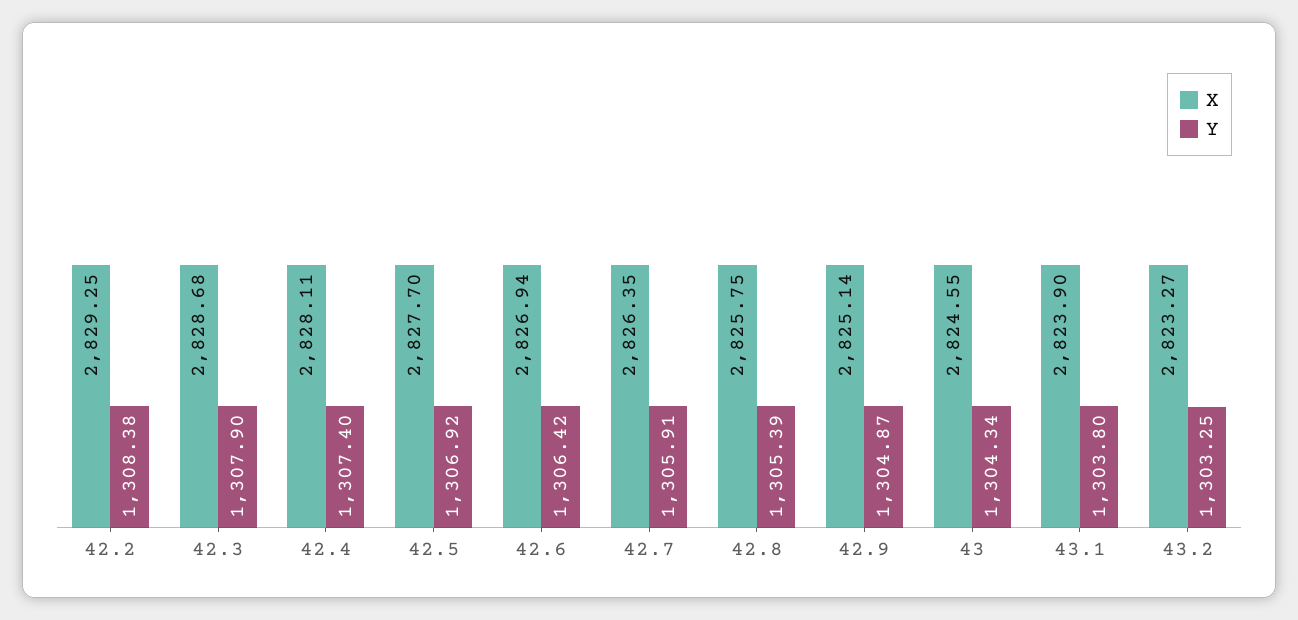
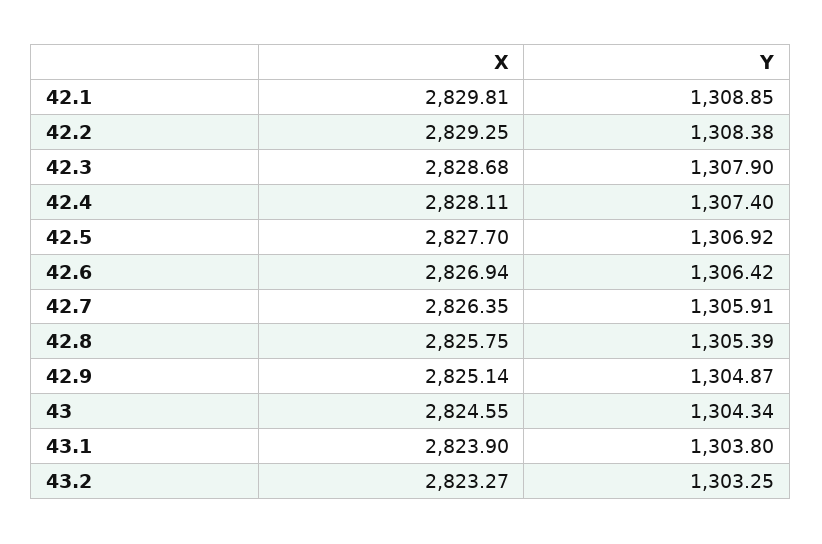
X, 42.1: none -> 2829.81
Y, 42.1: none -> 1308.85

